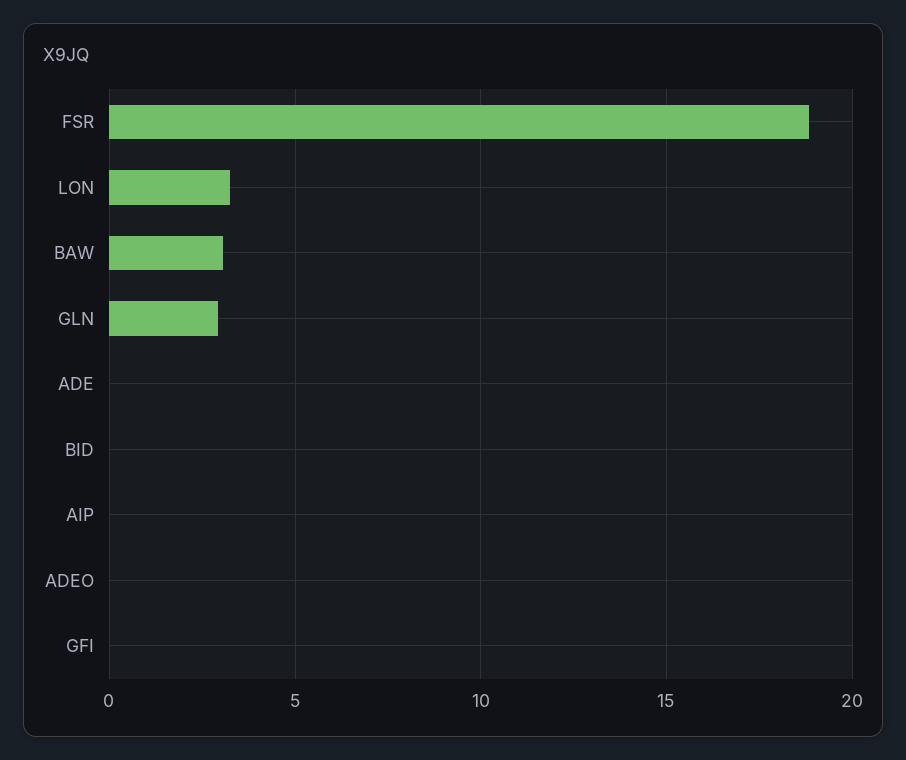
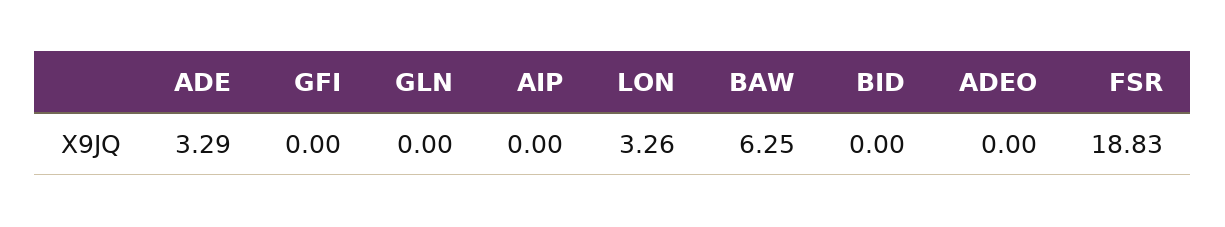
BAW: 3 -> 6.25
GLN: 3 -> 0
ADE: 0 -> 3.29

